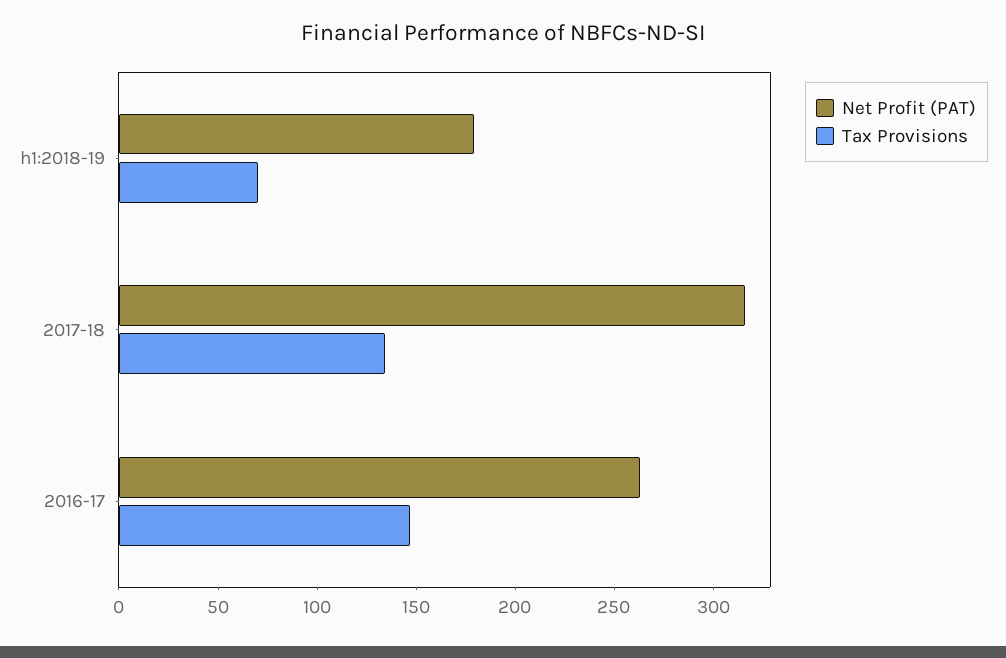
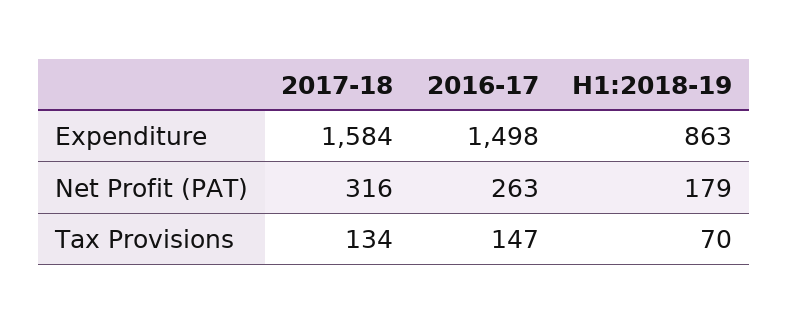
Expenditure, 2017-18: none -> 1584
Expenditure, 2016-17: none -> 1498
Expenditure, h1:2018-19: none -> 863

